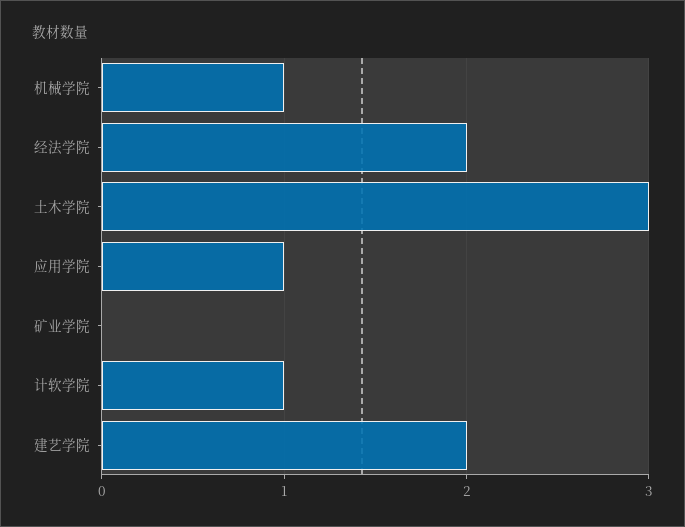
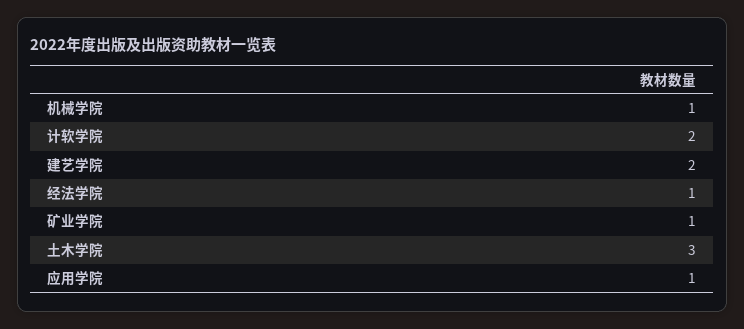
经法学院: 2 -> 1
矿业学院: 0 -> 1
计软学院: 1 -> 2

